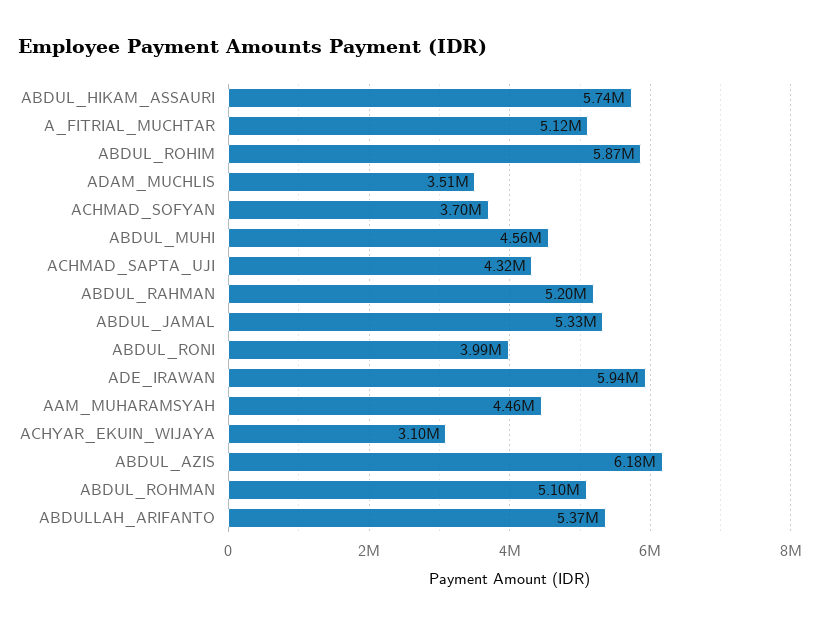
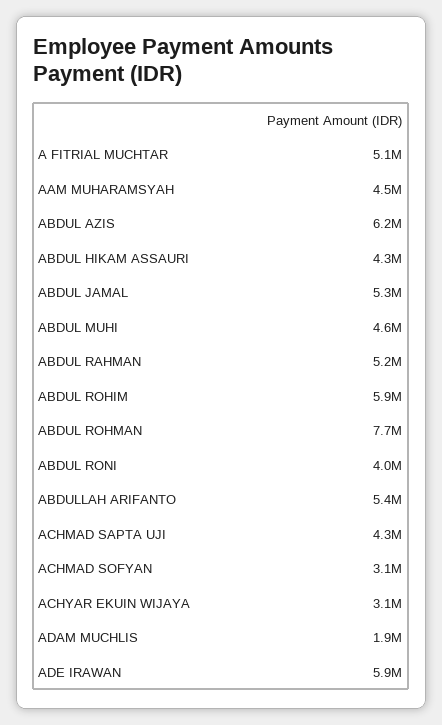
ABDUL_HIKAM_ASSAURI: 5740000 -> 4300000
ADAM_MUCHLIS: 3510000 -> 1900000
ACHMAD_SOFYAN: 3700000 -> 3100000
ABDUL_ROHMAN: 5100000 -> 7700000

